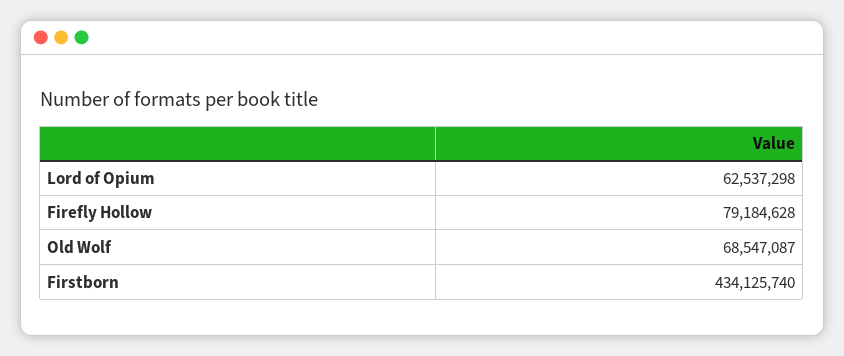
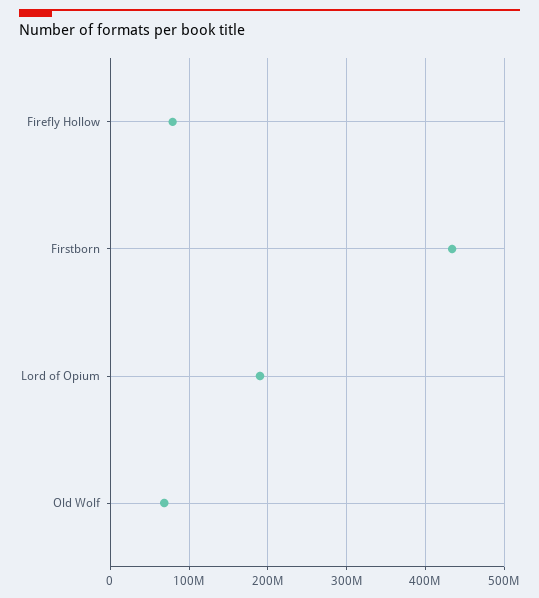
Lord of Opium: 62537298 -> 190000000

